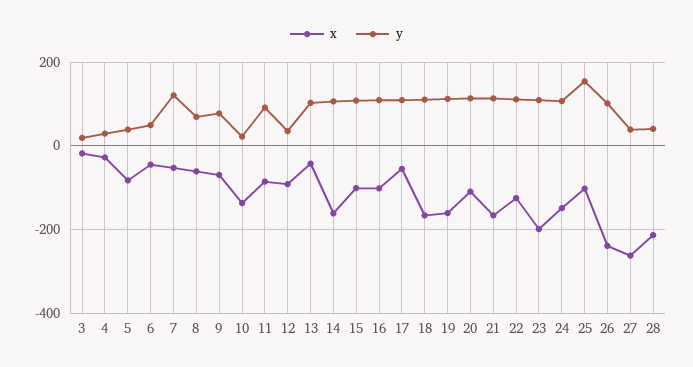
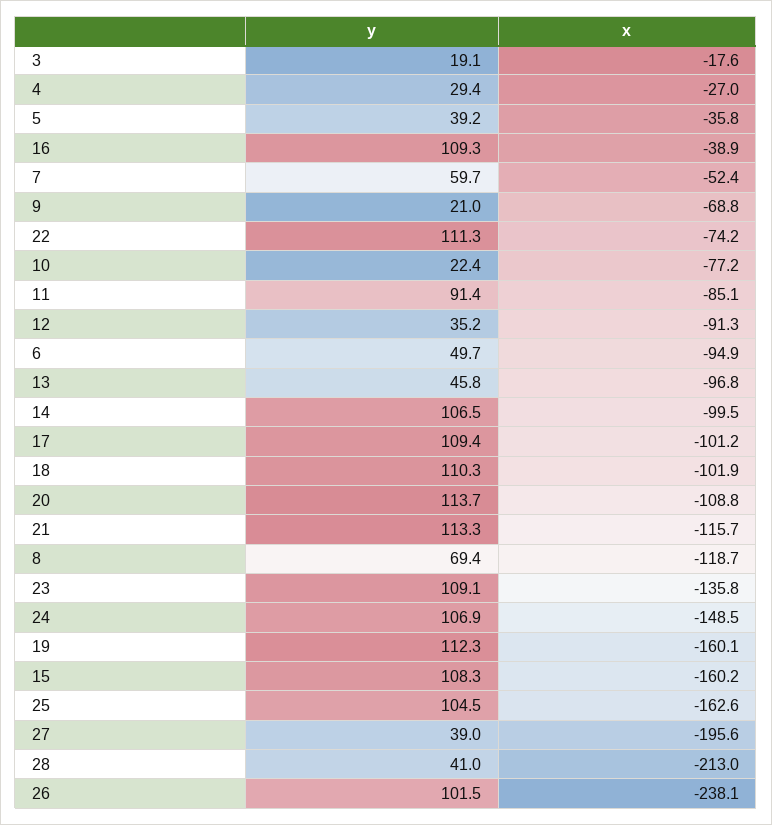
x, 5: -80 -> -35.8
x, 6: -40 -> -94.9
y, 7: 120 -> 59.7
x, 8: -60 -> -118.7
y, 9: 80 -> 21
x, 10: -140 -> -77.2
x, 13: -40 -> -96.8
y, 13: 100 -> 45.8
x, 14: -160 -> -99.5
x, 15: -100 -> -160.2
x, 16: -100 -> -38.9
x, 17: -60 -> -101.2
x, 18: -160 -> -101.9
x, 21: -160 -> -115.7
x, 22: -120 -> -74.2
x, 23: -200 -> -135.8
x, 25: -100 -> -162.6
y, 25: 160 -> 104.5
x, 27: -260 -> -195.6

